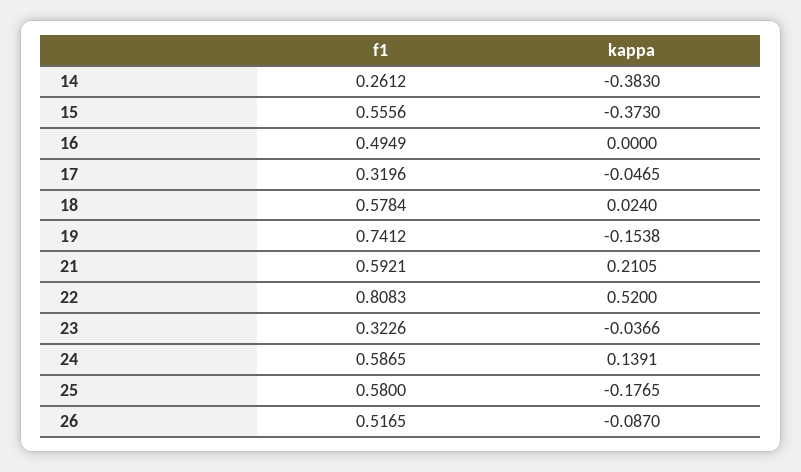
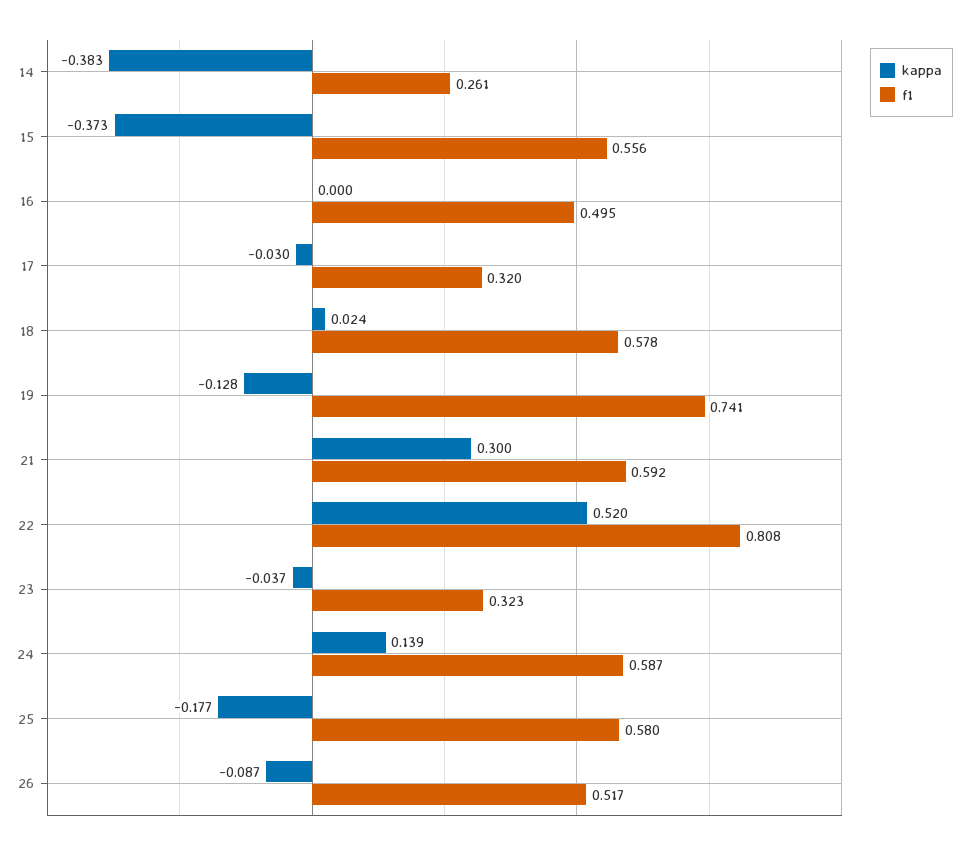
kappa, 17: -0.0465 -> -0.03
kappa, 19: -0.1538 -> -0.128
kappa, 21: 0.2105 -> 0.3

